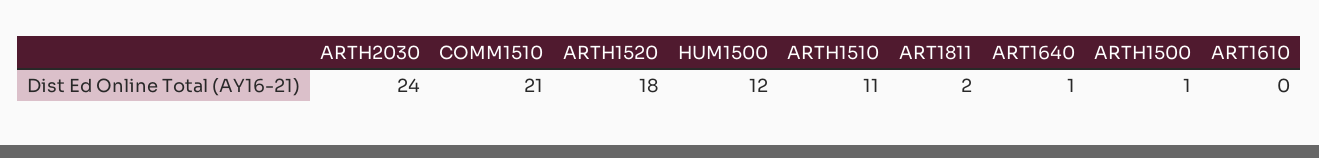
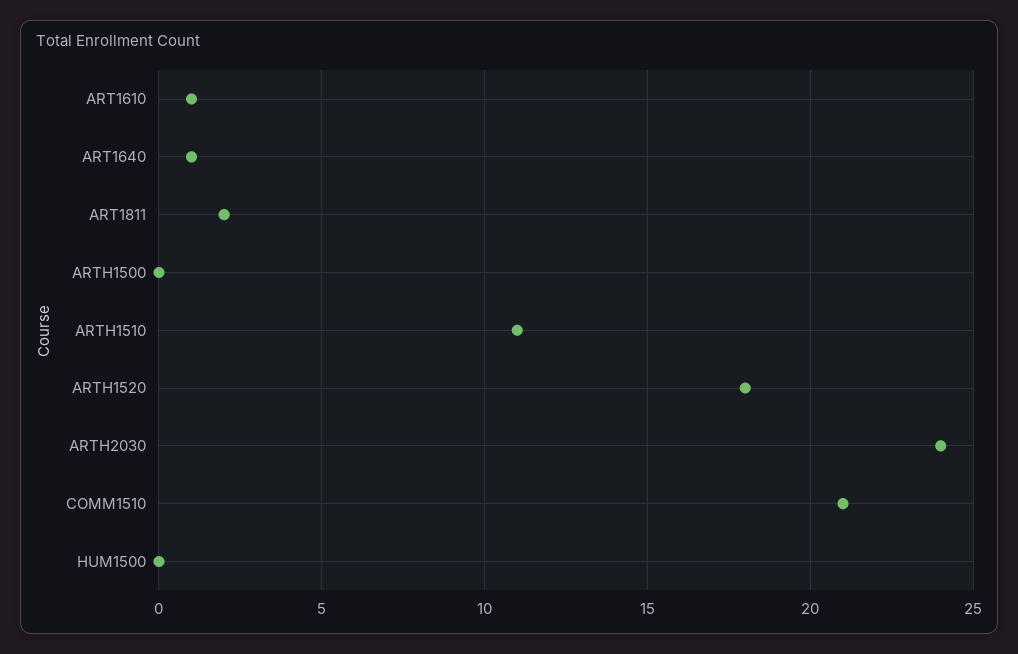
HUM1500: 12 -> 0
ARTH1500: 1 -> 0
ART1610: 0 -> 1

